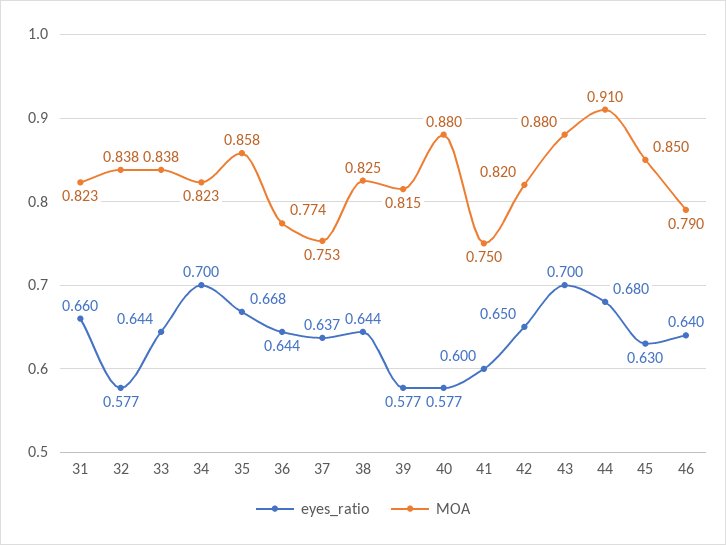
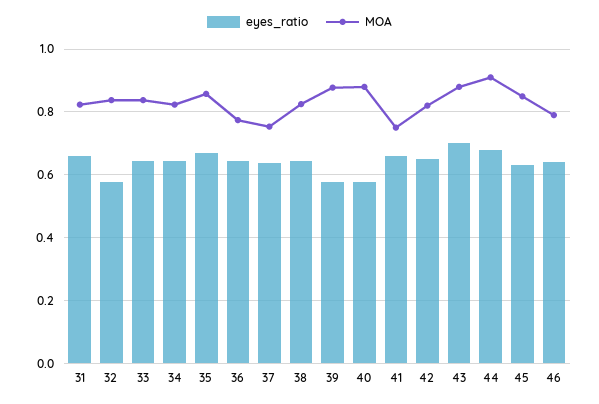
eyes_ratio, 34: 0.7 -> 0.64
MOA, 39: 0.815 -> 0.88
eyes_ratio, 41: 0.6 -> 0.66

